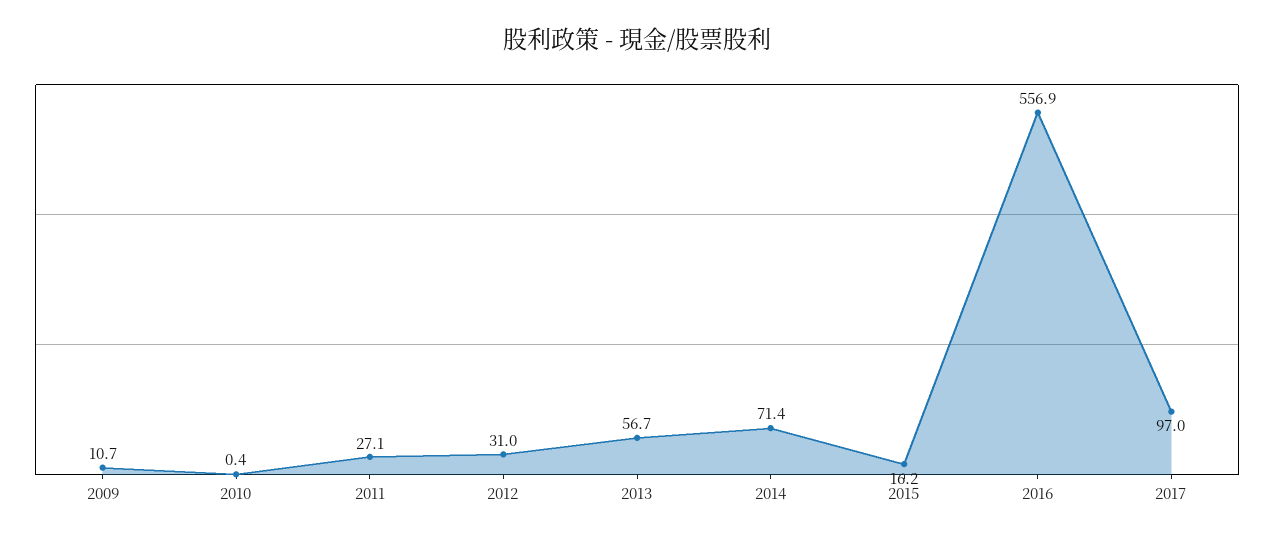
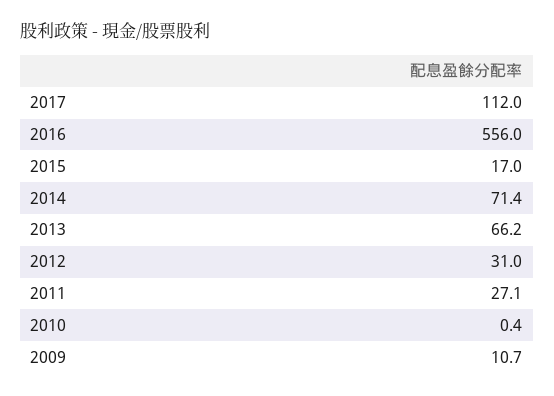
2013: 56.7 -> 66.2
2015: 16.2 -> 17
2016: 556.9 -> 556
2017: 97 -> 112

